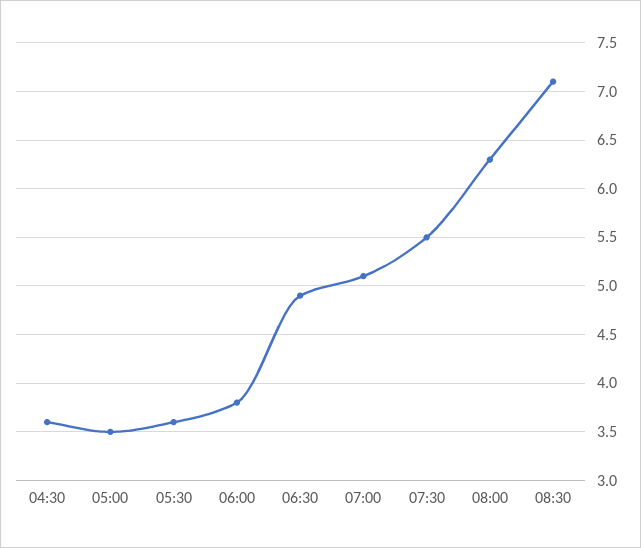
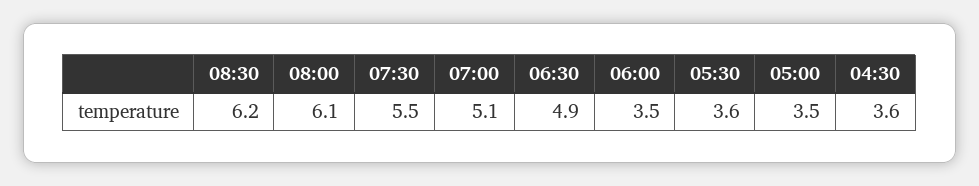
06:00: 3.8 -> 3.5
08:00: 6.3 -> 6.1
08:30: 7.1 -> 6.2

